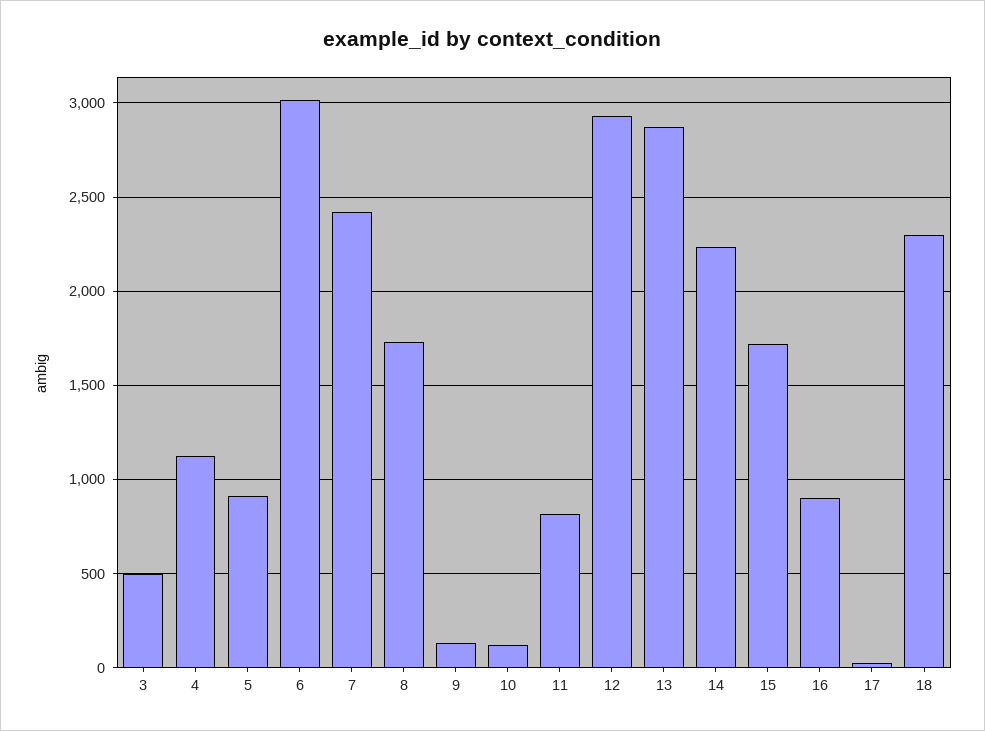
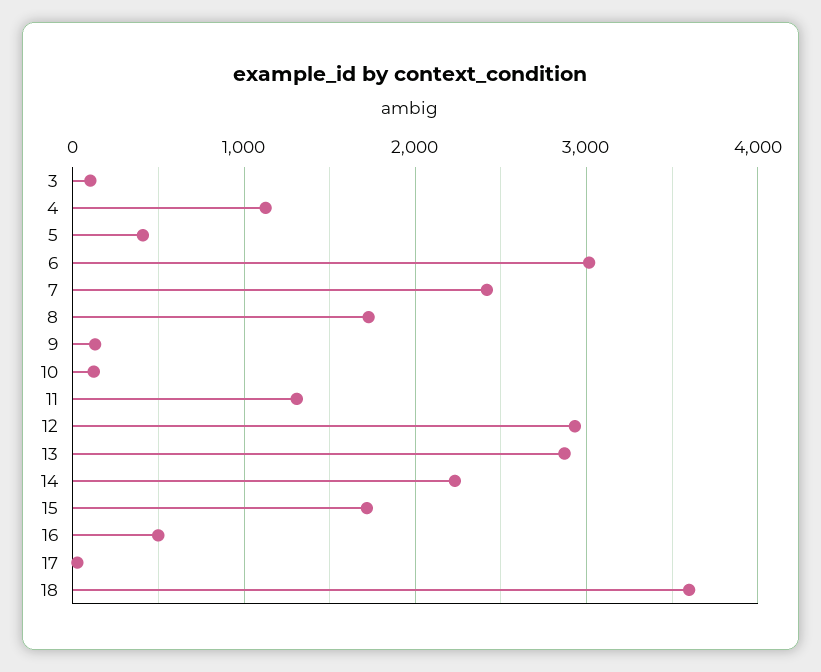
3: 500 -> 100
5: 900 -> 400
11: 800 -> 1300
16: 900 -> 500
18: 2300 -> 3600

